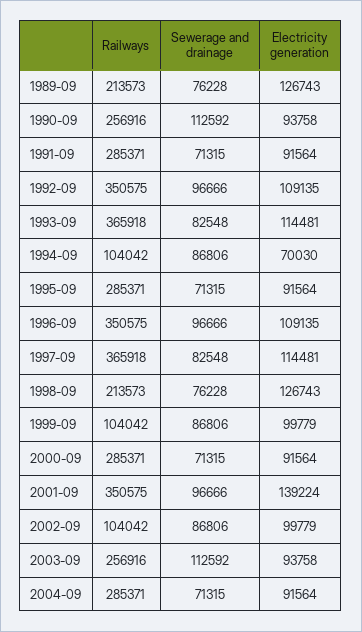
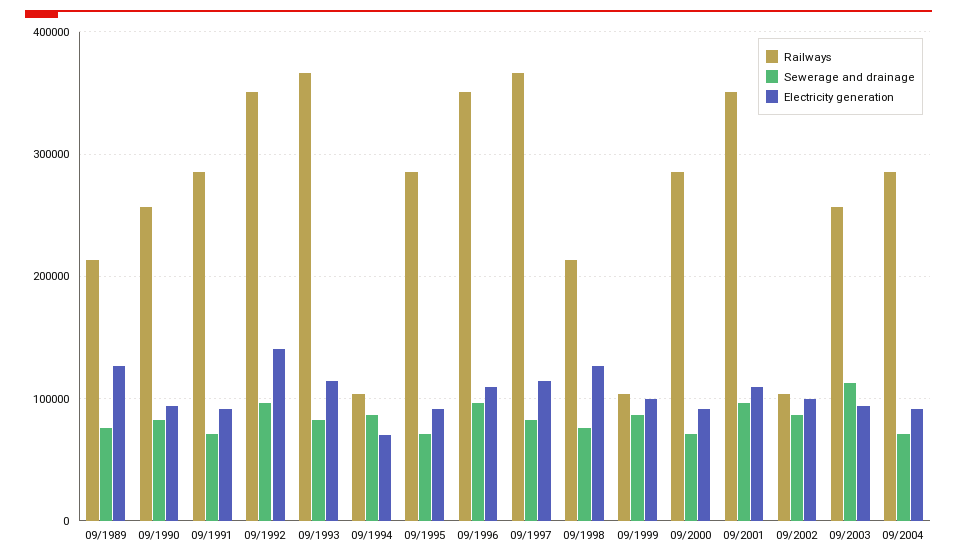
Sewerage and drainage, 1990-09: 112592 -> 80000
Electricity generation, 1992-09: 109135 -> 140000
Electricity generation, 2001-09: 139224 -> 110000

